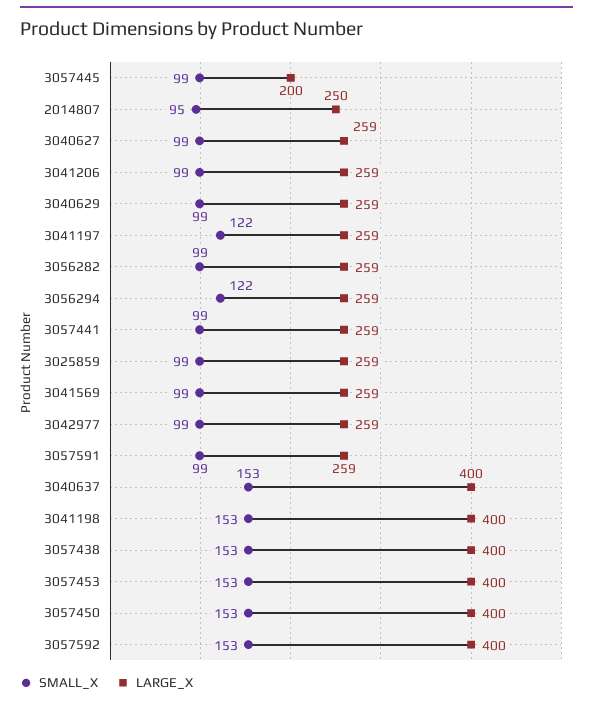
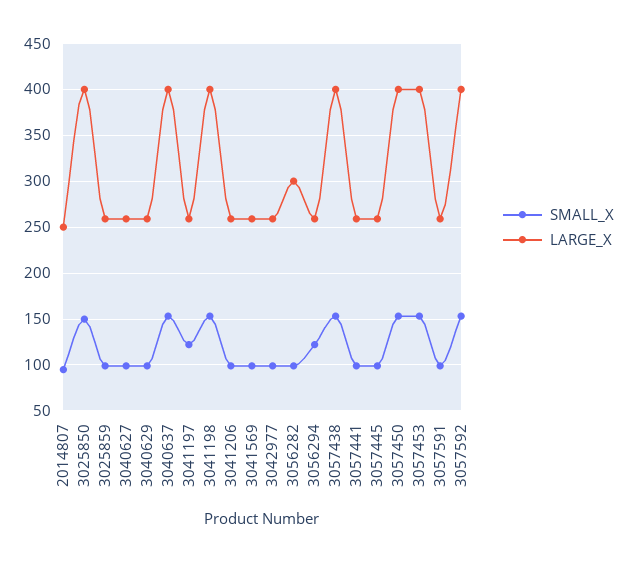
LARGE_X, 3057445: 200 -> 260
LARGE_X, 3056282: 259 -> 300
SMALL_X, 3025850: none -> 150
LARGE_X, 3025850: none -> 400

